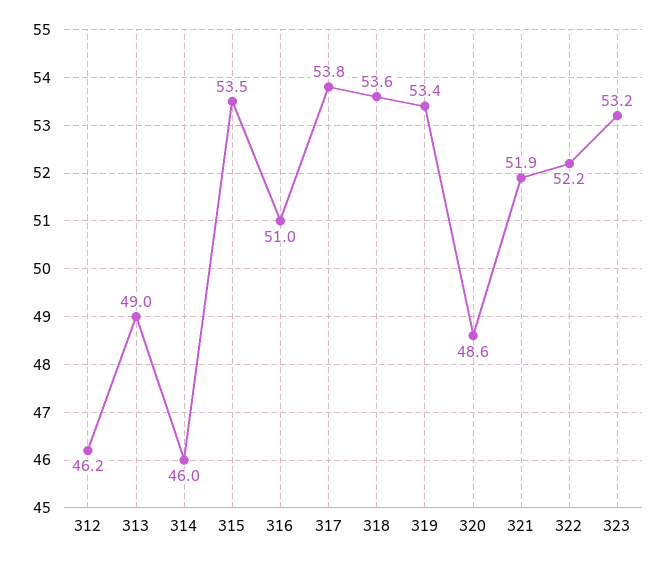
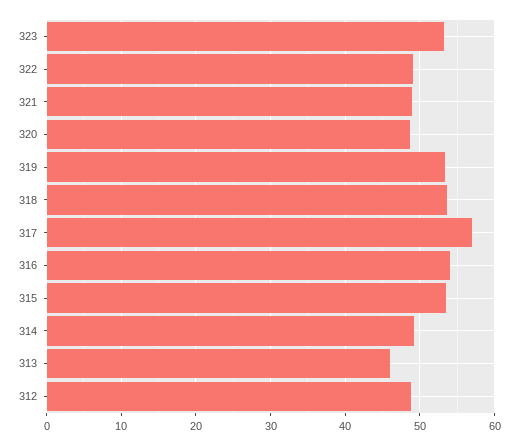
312: 46.2 -> 49
313: 49 -> 46
314: 46 -> 49
316: 51 -> 54
317: 53.8 -> 57
321: 51.9 -> 49
322: 52.2 -> 49

